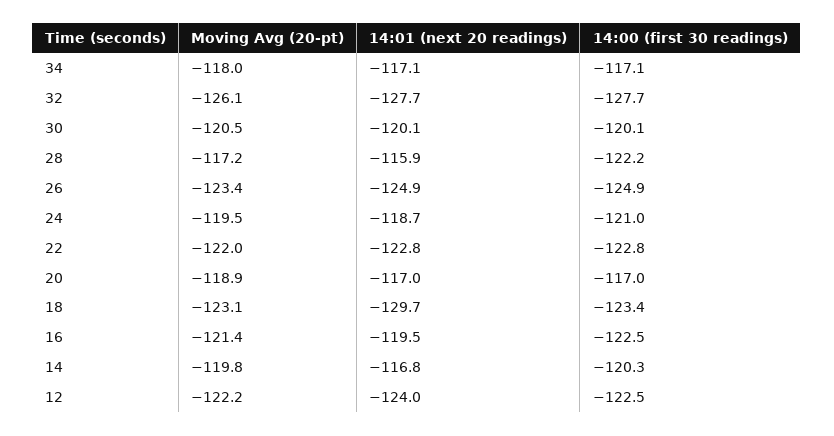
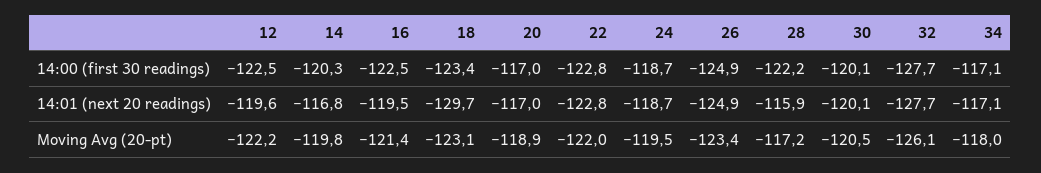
14:00 (first 30 readings), 24: -121 -> -118.7
14:01 (next 20 readings), 12: -124 -> -119.6

